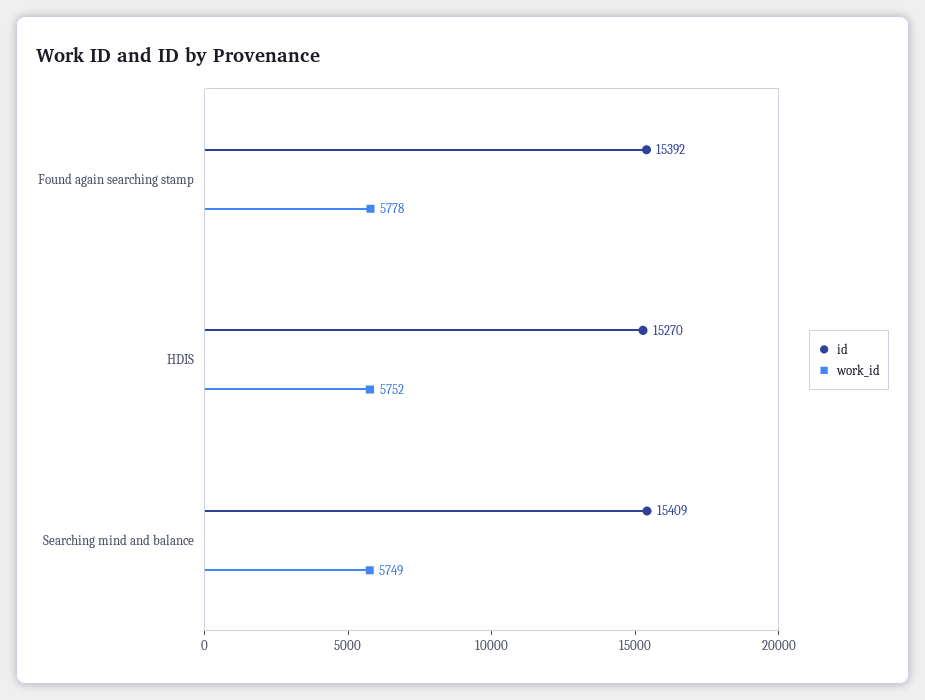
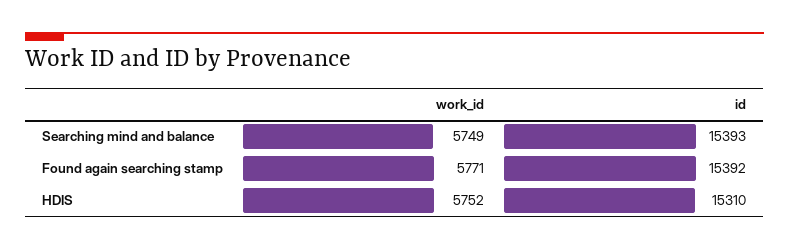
work_id, Found again searching stamp: 5778 -> 5771
id, HDIS: 15270 -> 15310
id, Searching mind and balance: 15409 -> 15393

